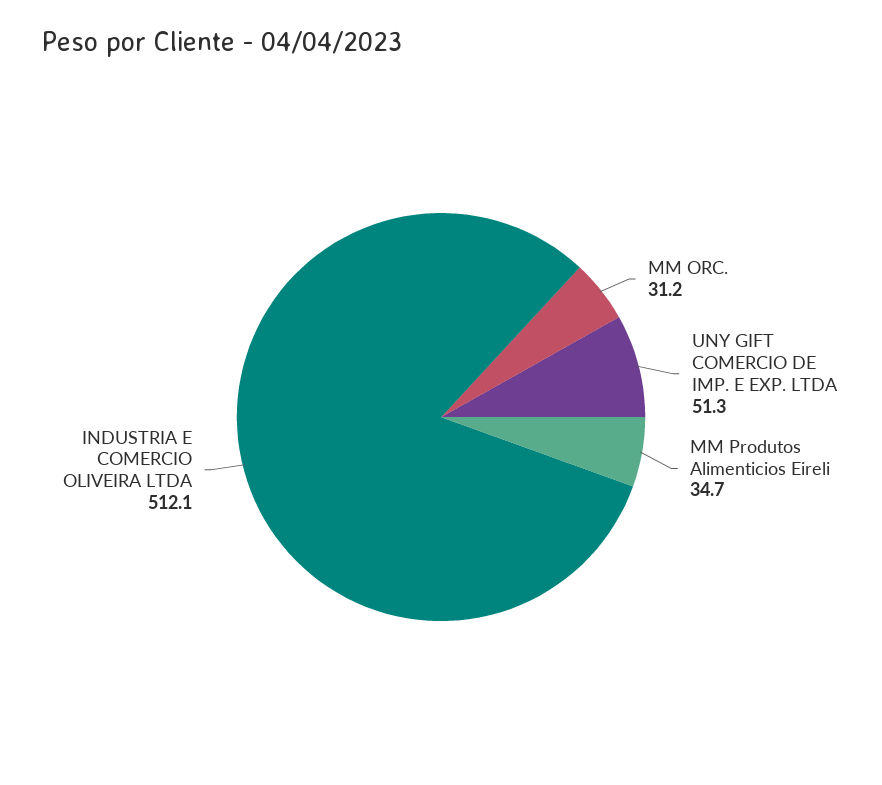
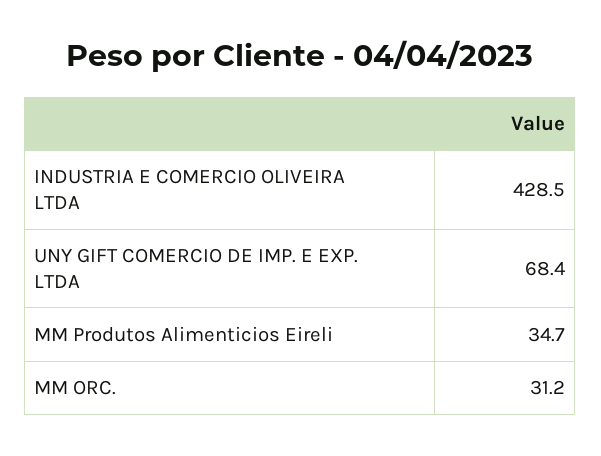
UNY GIFT COMERCIO DE IMP. E EXP. LTDA: 51.3 -> 68.4
INDUSTRIA E COMERCIO OLIVEIRA LTDA: 512.1 -> 428.5

